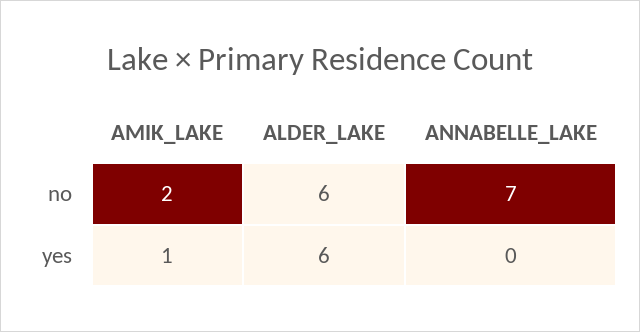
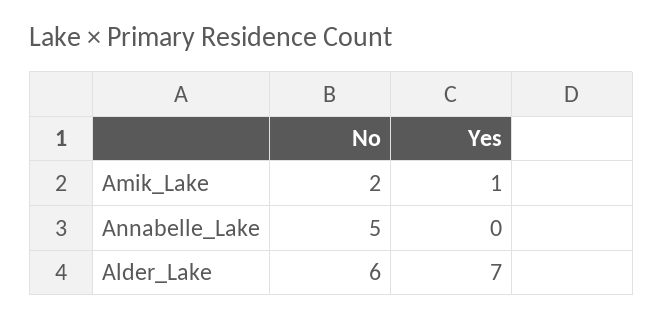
ANNABELLE_LAKE, no: 7 -> 5
ALDER_LAKE, yes: 6 -> 7

